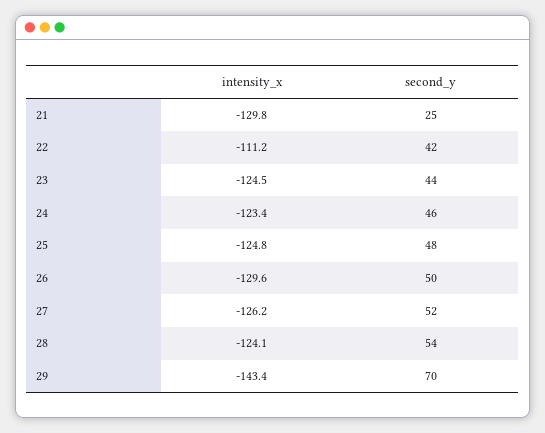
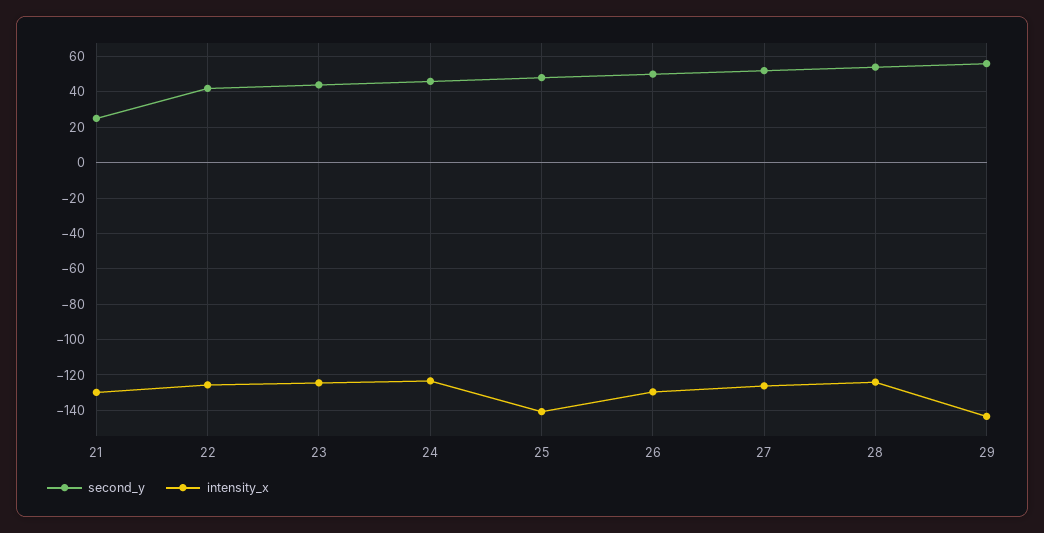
intensity_x, 22: -111.2 -> -125
intensity_x, 25: -124.8 -> -140
second_y, 29: 70 -> 55

